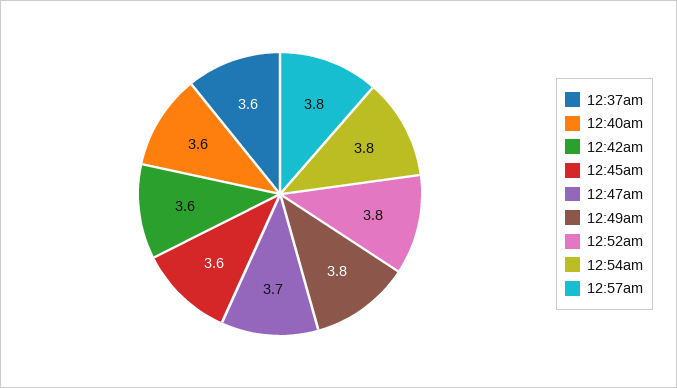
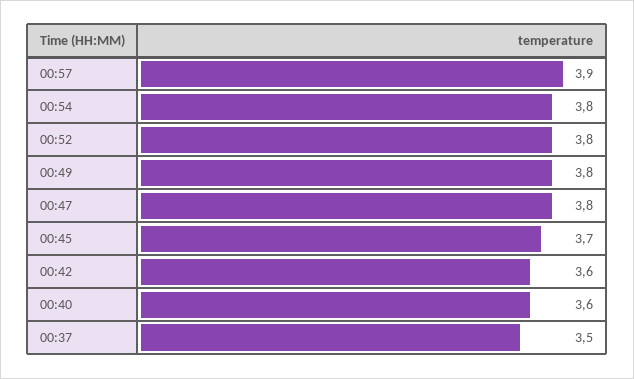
12:37am: 3.6 -> 3.5
12:45am: 3.6 -> 3.7
12:47am: 3.7 -> 3.8
12:57am: 3.8 -> 3.9

